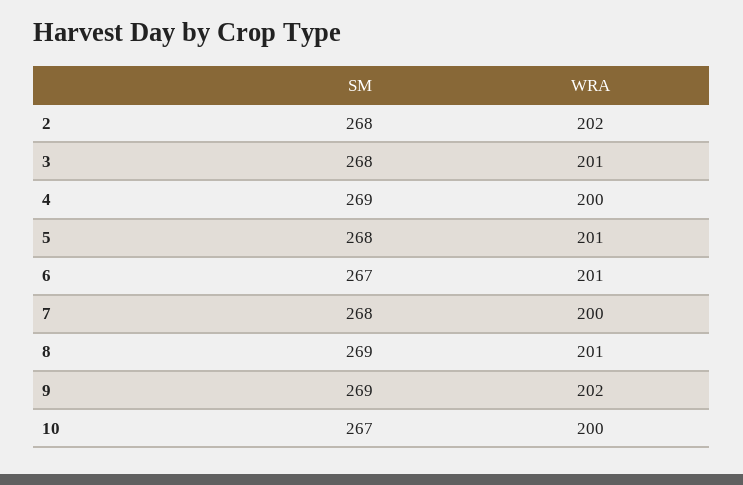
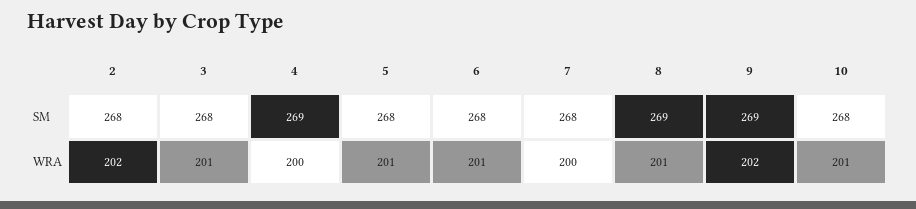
SM, 6: 267 -> 268
SM, 10: 267 -> 268
WRA, 10: 200 -> 201

